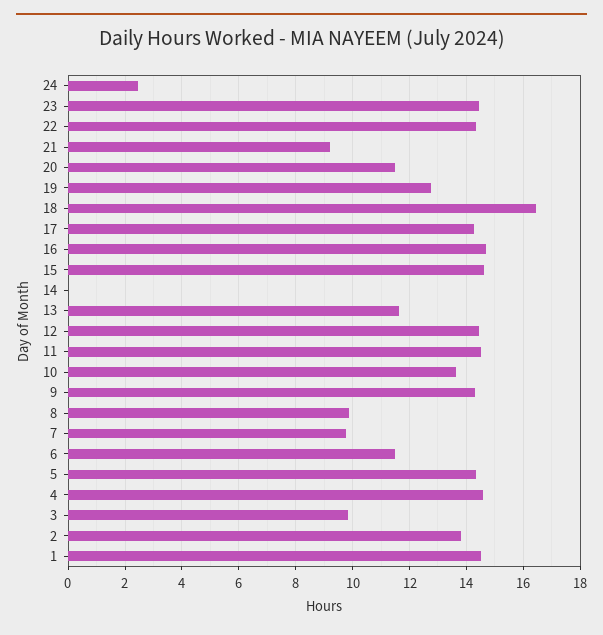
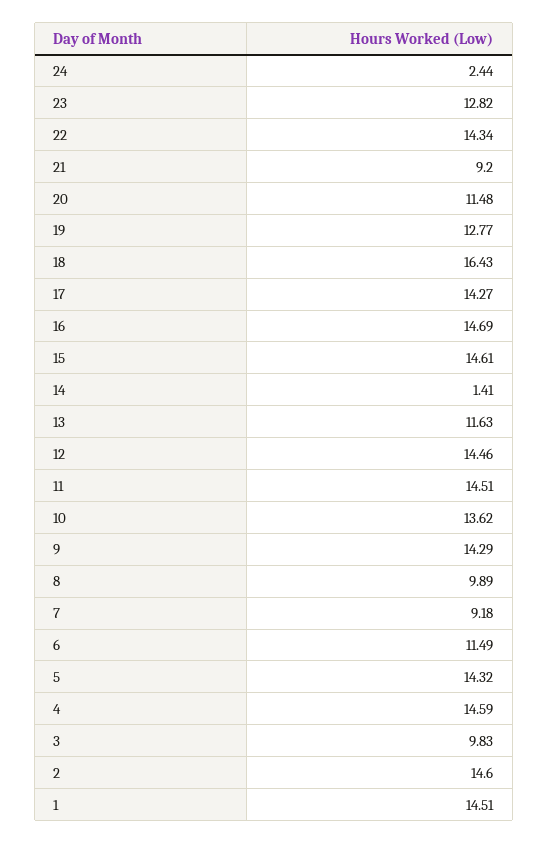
23: 14.5 -> 12.82
14: 0 -> 1.41
7: 9.75 -> 9.18
2: 13.75 -> 14.6

